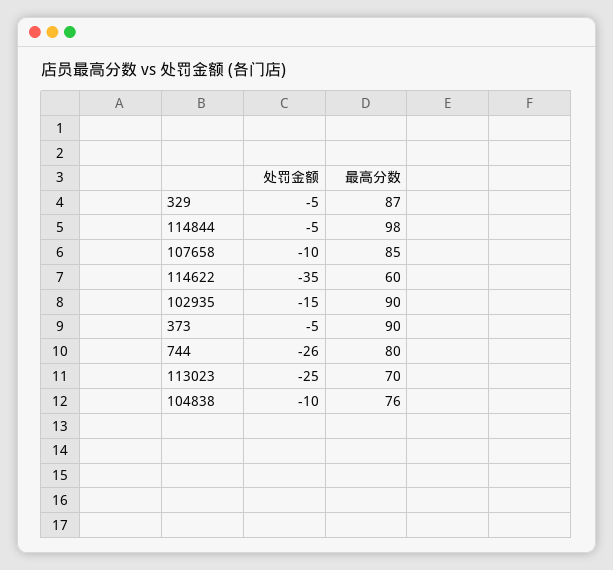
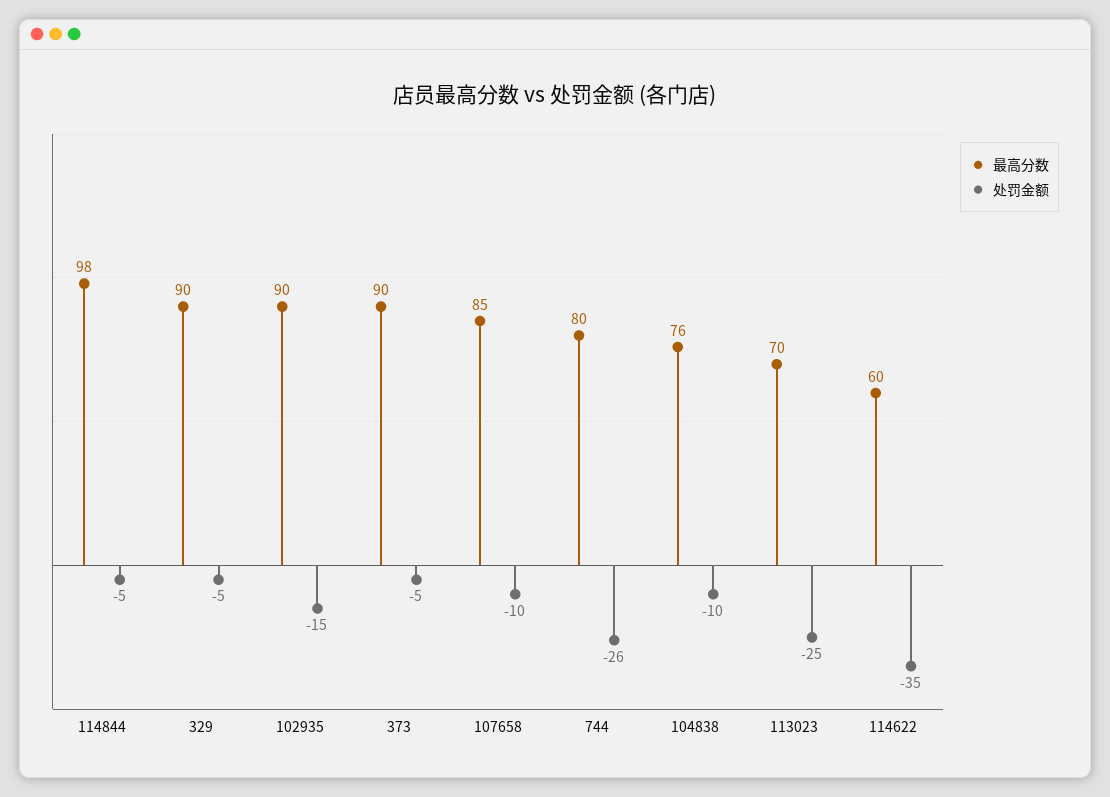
最高分数, 329: 87 -> 90

